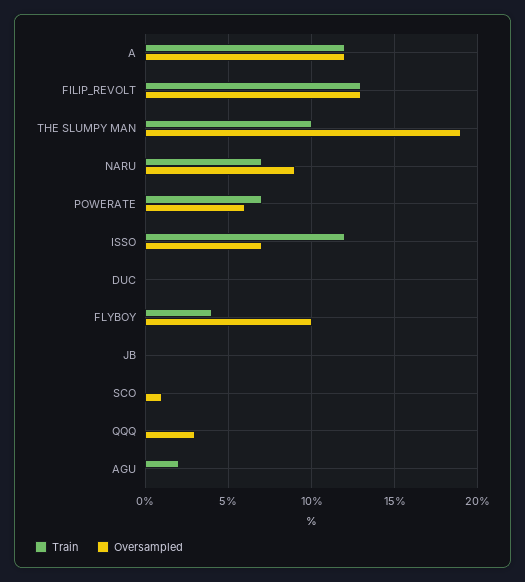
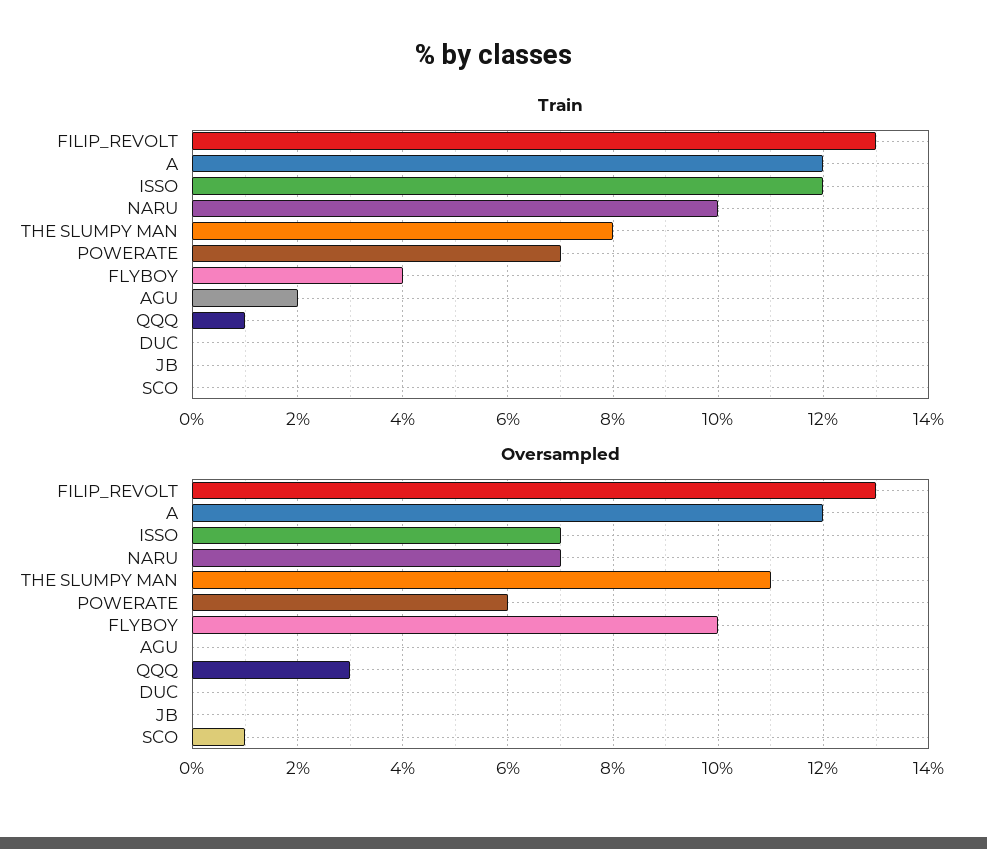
Train, THE SLUMPY MAN: 10 -> 8
Oversampled, THE SLUMPY MAN: 19 -> 11
Train, NARU: 7 -> 10
Oversampled, NARU: 9 -> 7
Train, QQQ: 0 -> 1

